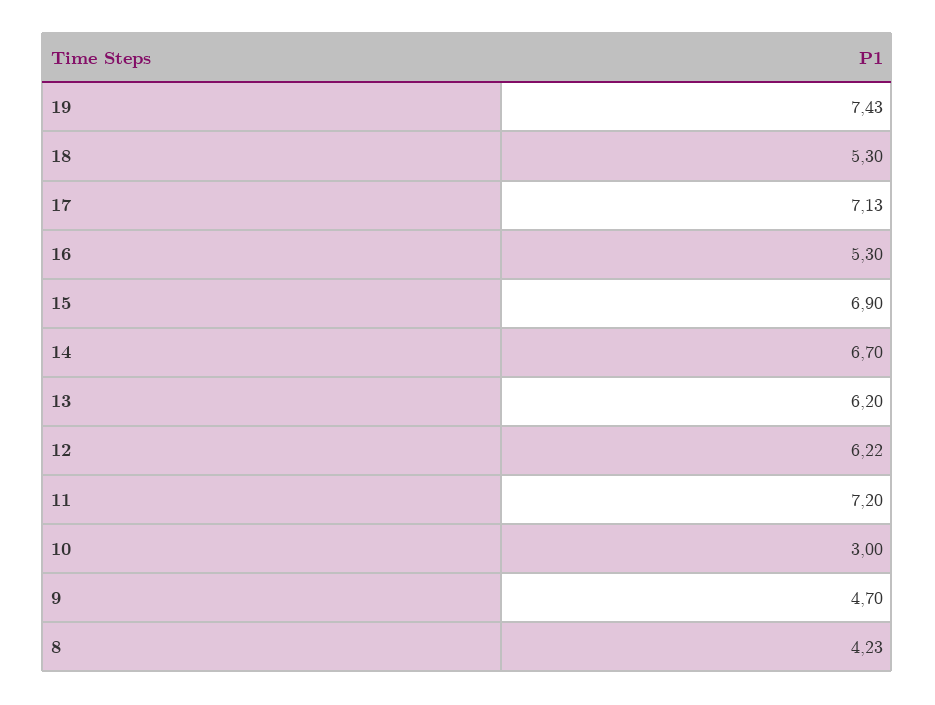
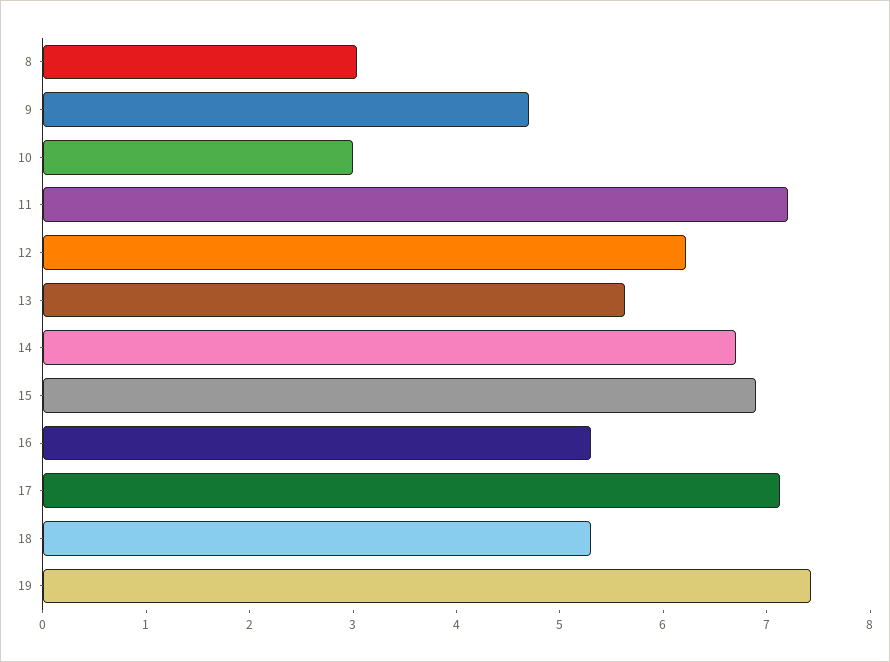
13: 6.2 -> 5.6
8: 4.23 -> 3

